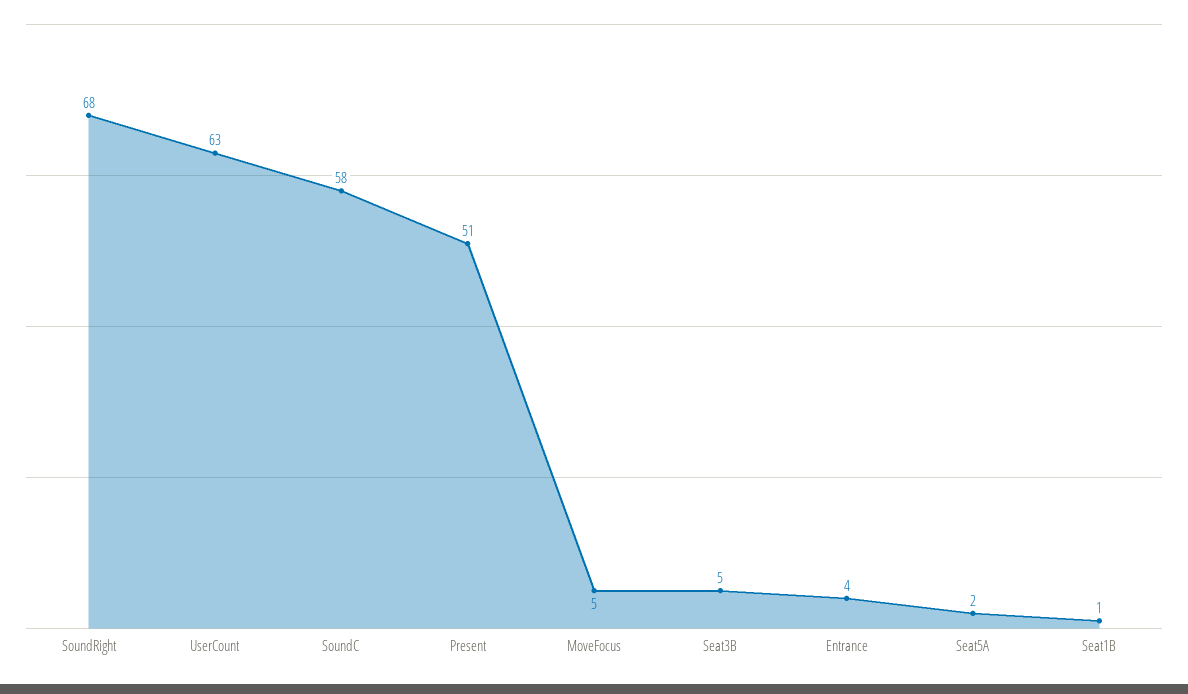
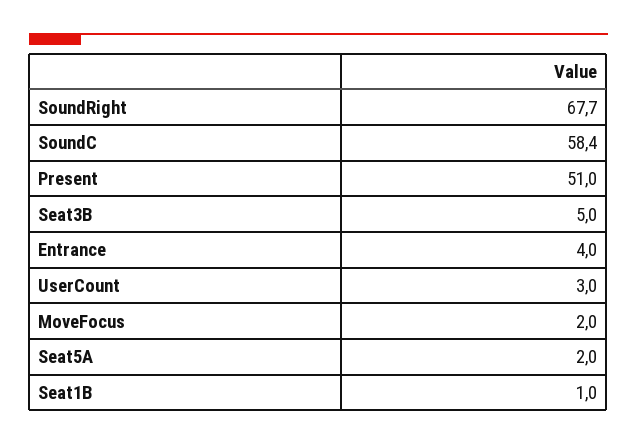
UserCount: 63 -> 3
MoveFocus: 5 -> 2

